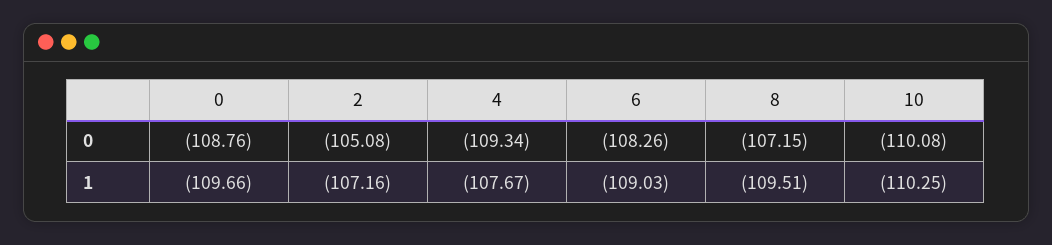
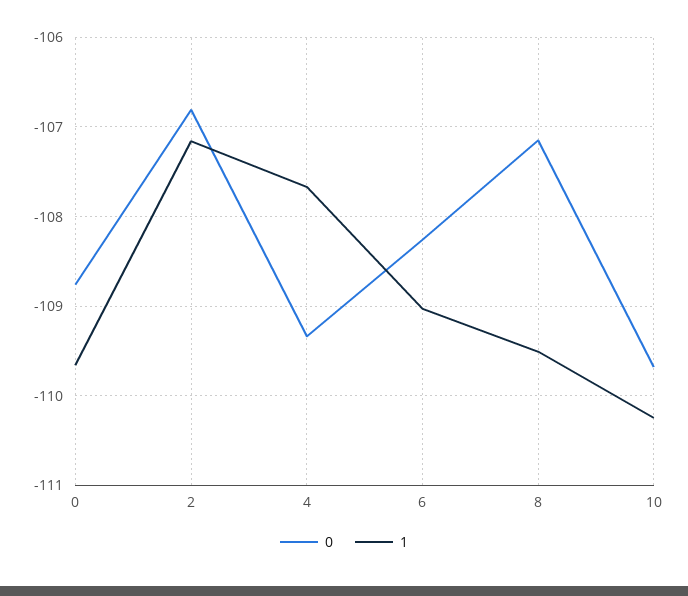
0, 2: -105.08 -> -106.8
0, 10: -110.08 -> -109.7

